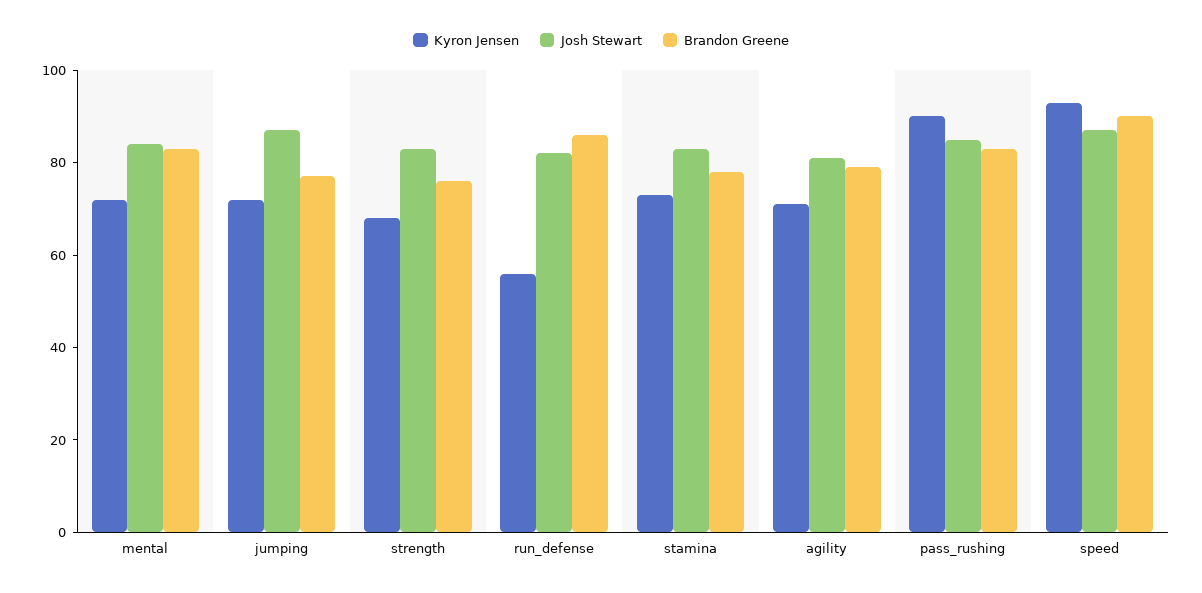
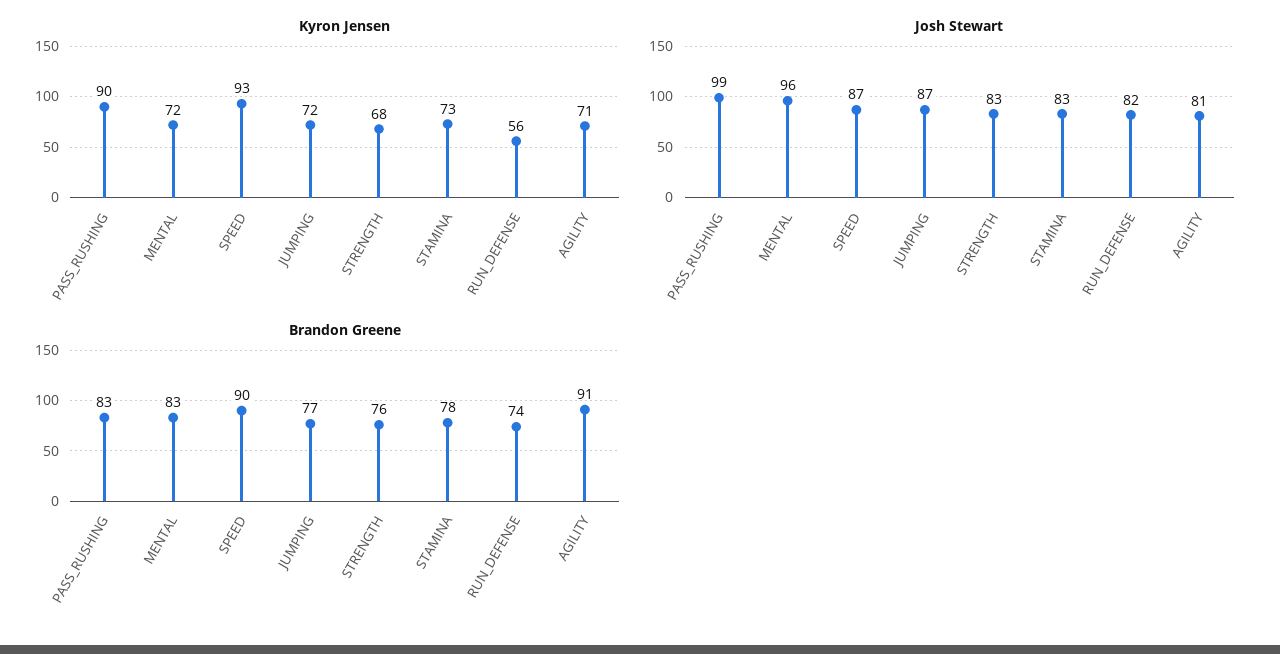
Josh Stewart, mental: 85 -> 96
Brandon Greene, run_defense: 85 -> 74
Brandon Greene, agility: 80 -> 91
Josh Stewart, pass_rushing: 85 -> 99

